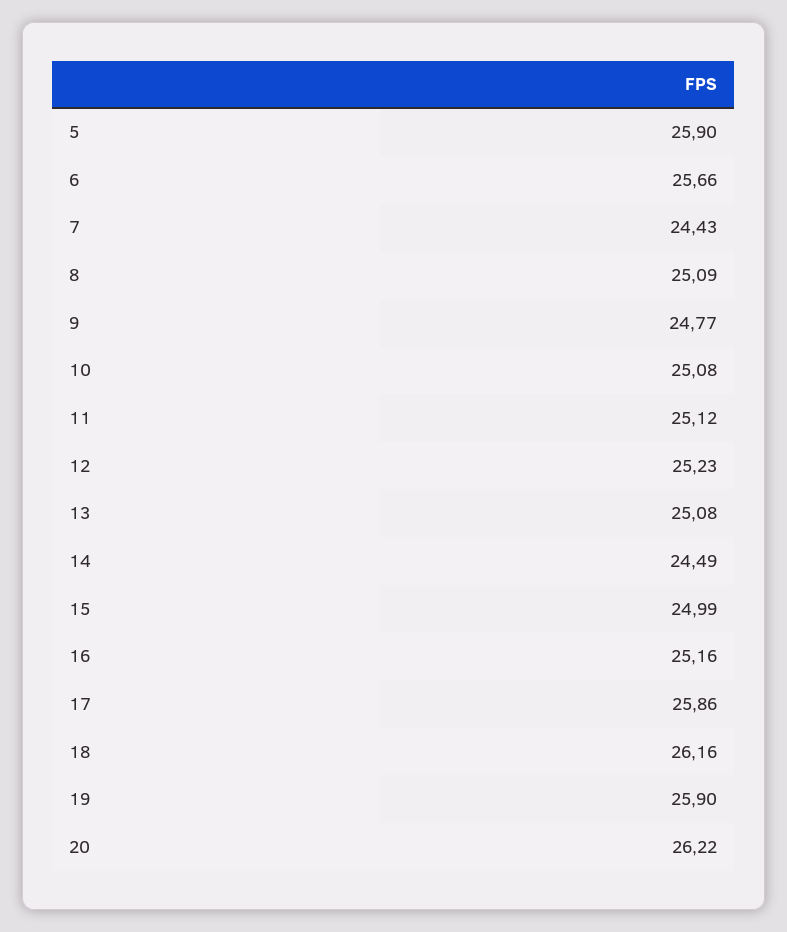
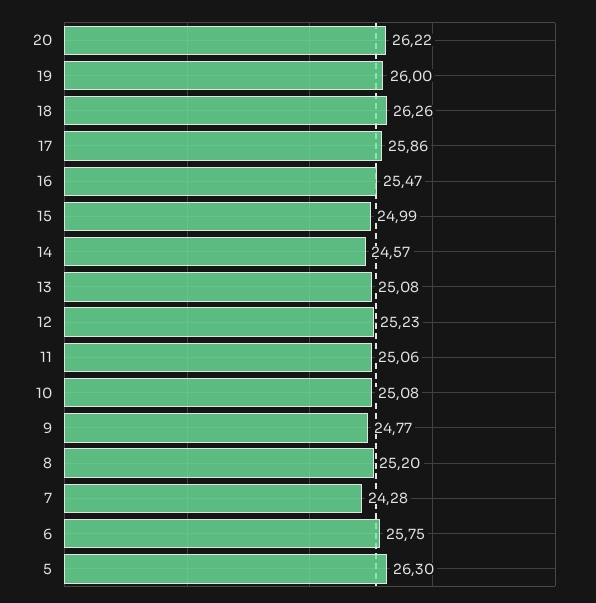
5: 25.9 -> 26.3
6: 25.66 -> 25.75
7: 24.43 -> 24.28
8: 25.09 -> 25.2
11: 25.12 -> 25.06
14: 24.49 -> 24.57
16: 25.16 -> 25.47
18: 26.16 -> 26.26
19: 25.9 -> 26

